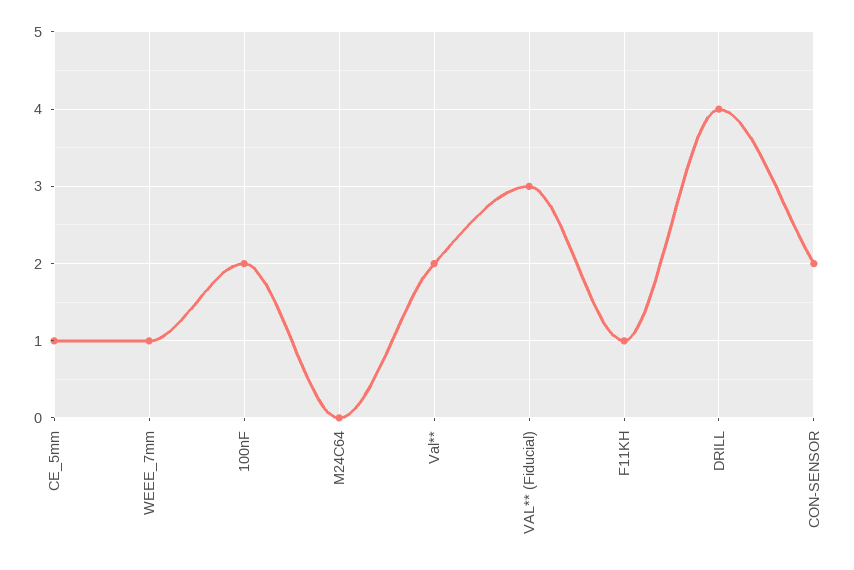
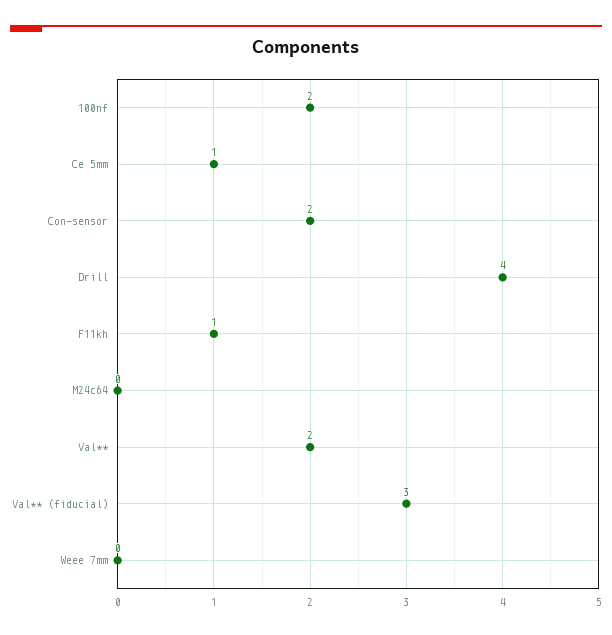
WEEE_7mm: 1 -> 0

